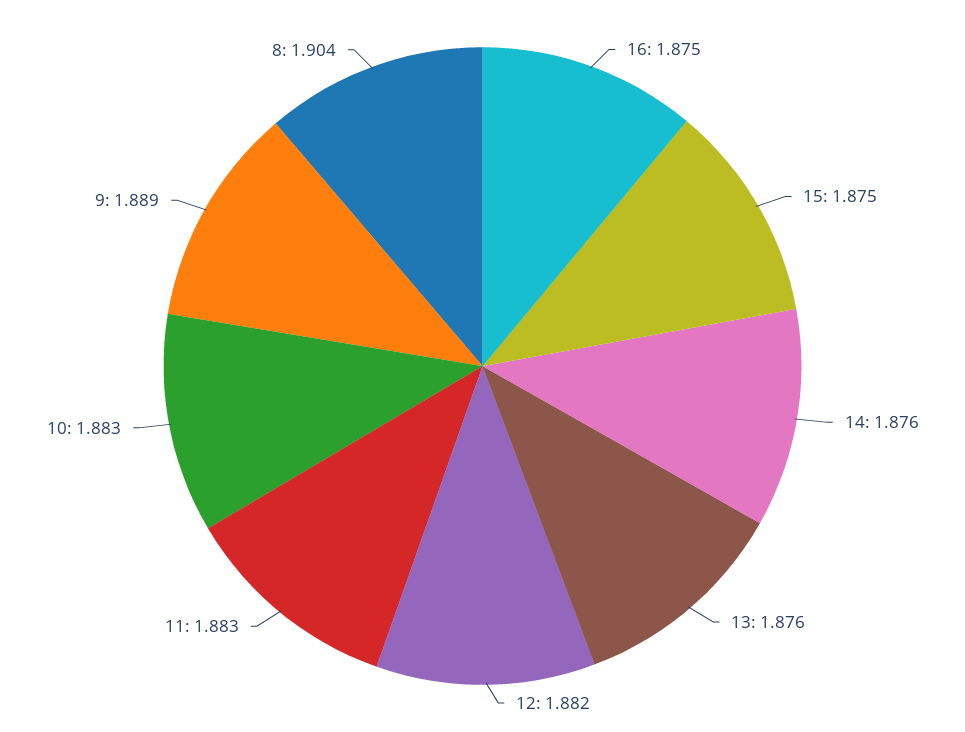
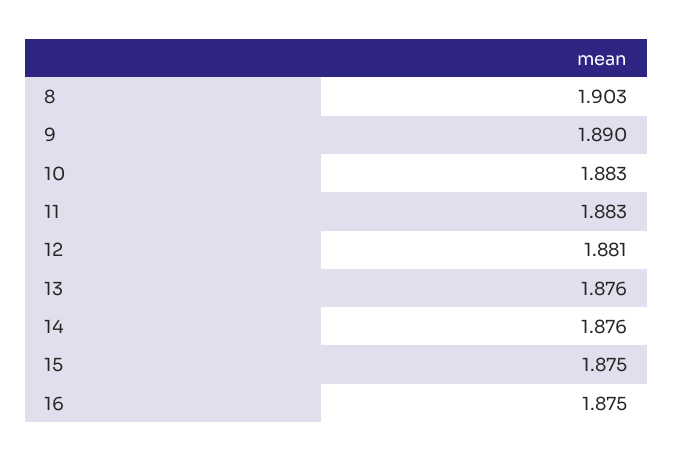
12: 1.882 -> 1.881
9: 1.889 -> 1.89
8: 1.904 -> 1.903

